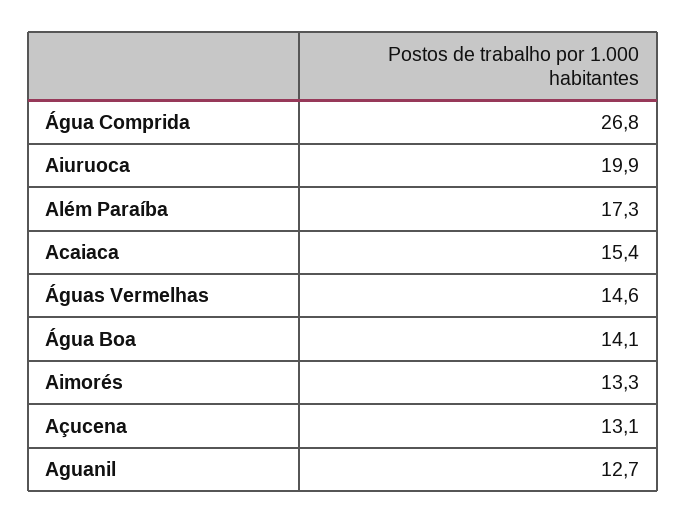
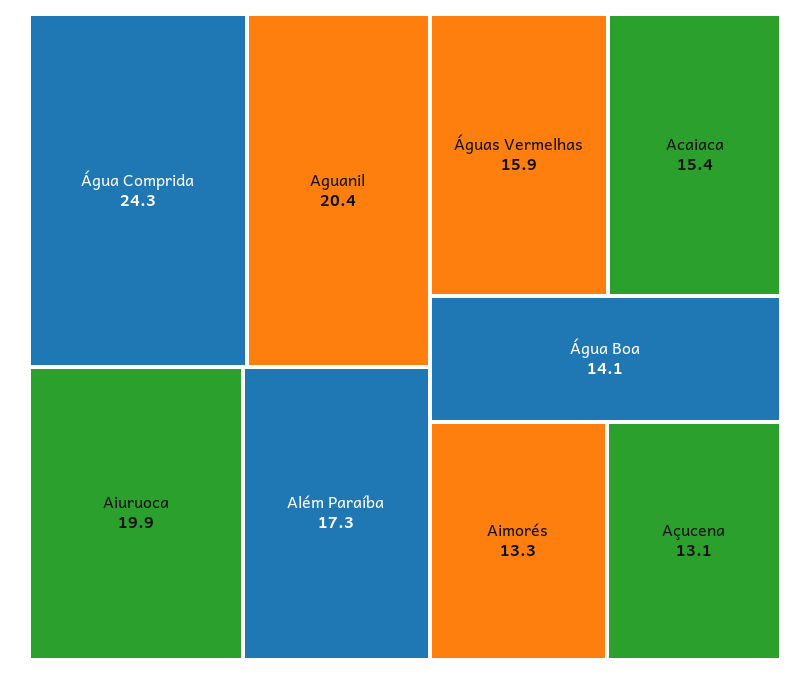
Água Comprida: 26.8 -> 24.3
Águas Vermelhas: 14.6 -> 15.9
Aguanil: 12.7 -> 20.4

